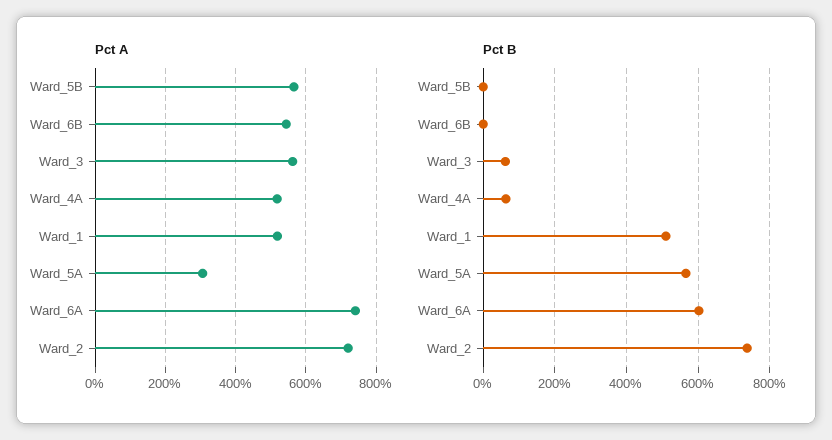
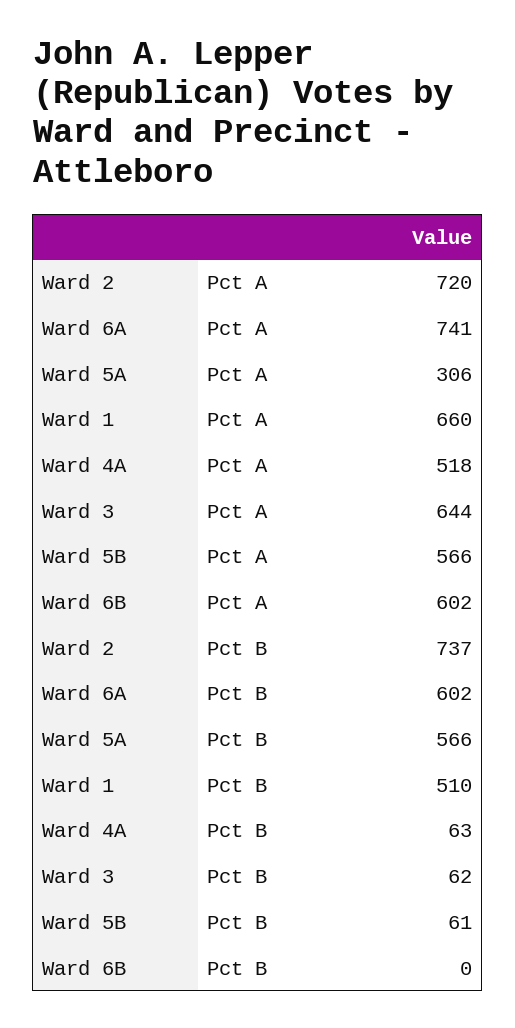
Pct A, Ward_6B: 540 -> 602
Pct A, Ward_3: 560 -> 644
Pct A, Ward_1: 520 -> 660
Pct B, Ward_5B: 0 -> 61

